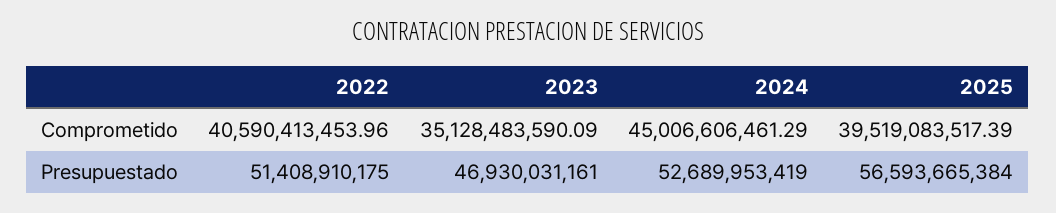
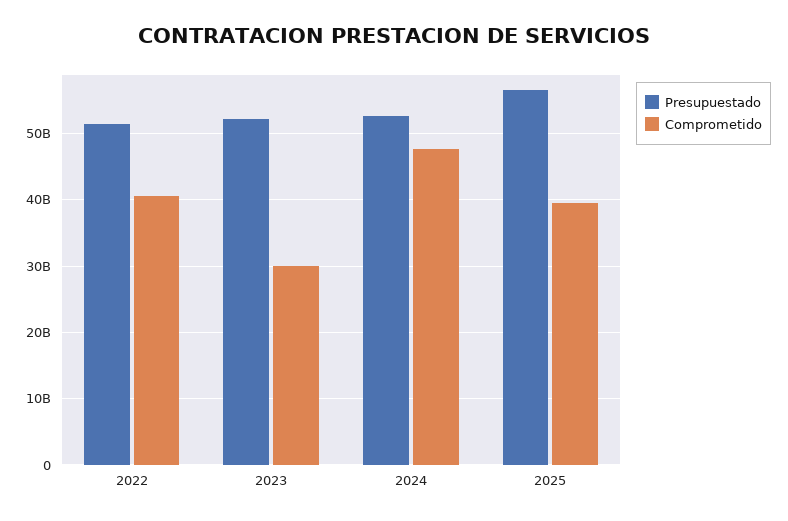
Comprometido, 2023: 35128483590.09 -> 30000000000
Comprometido, 2024: 45006606461.29 -> 48000000000
Presupuestado, 2023: 46930031161 -> 52000000000

